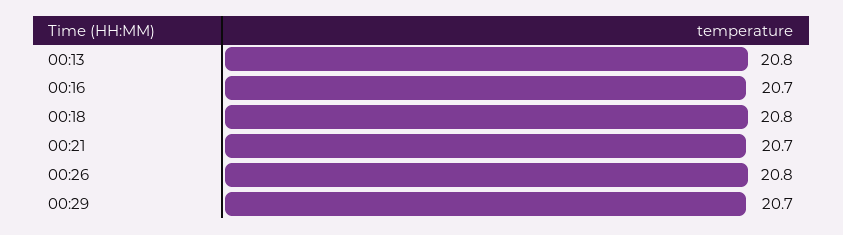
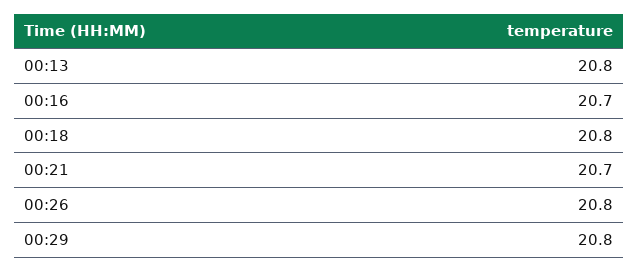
00:29: 20.7 -> 20.8

